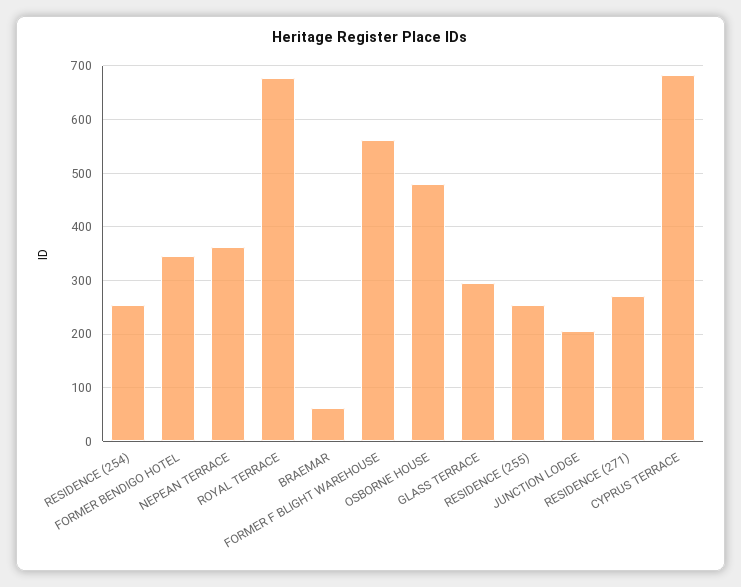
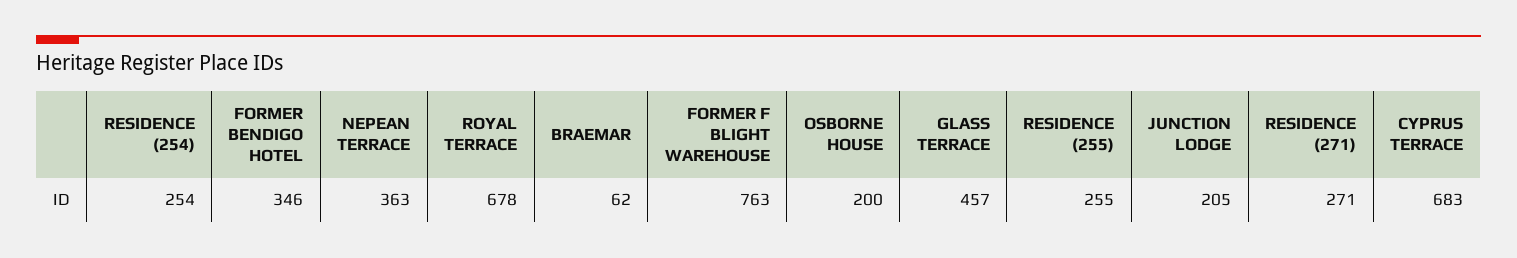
FORMER F BLIGHT WAREHOUSE: 560 -> 763
OSBORNE HOUSE: 480 -> 200
GLASS TERRACE: 300 -> 457

